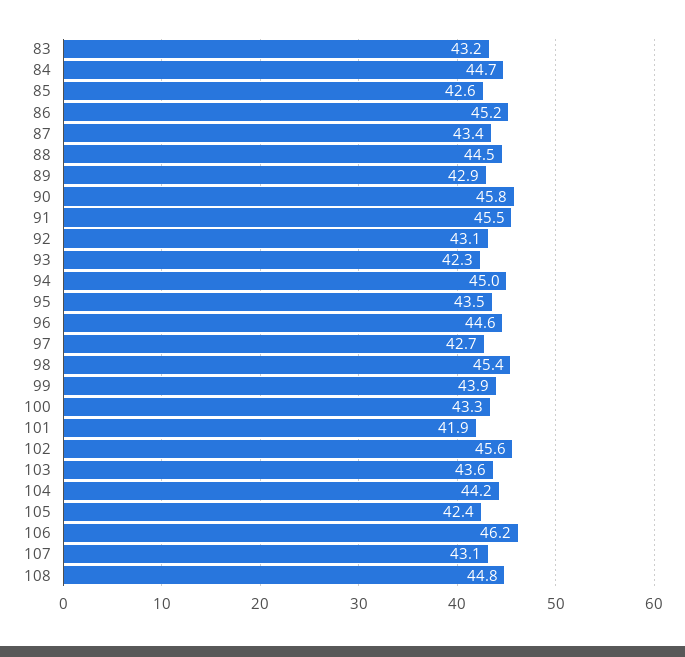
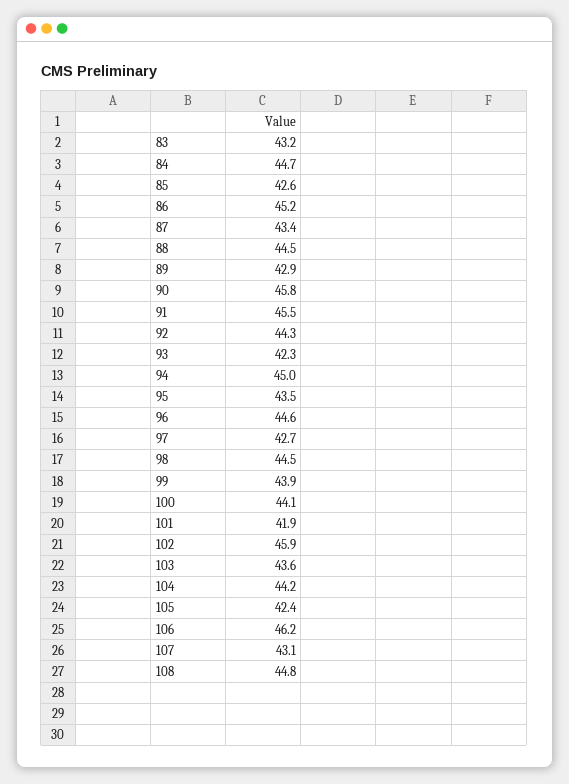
92: 43.1 -> 44.3
98: 45.4 -> 44.5
100: 43.3 -> 44.1
102: 45.6 -> 45.9

